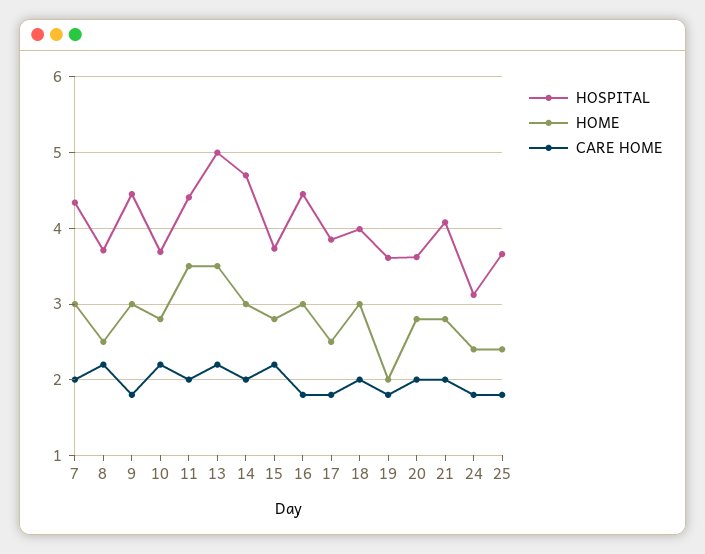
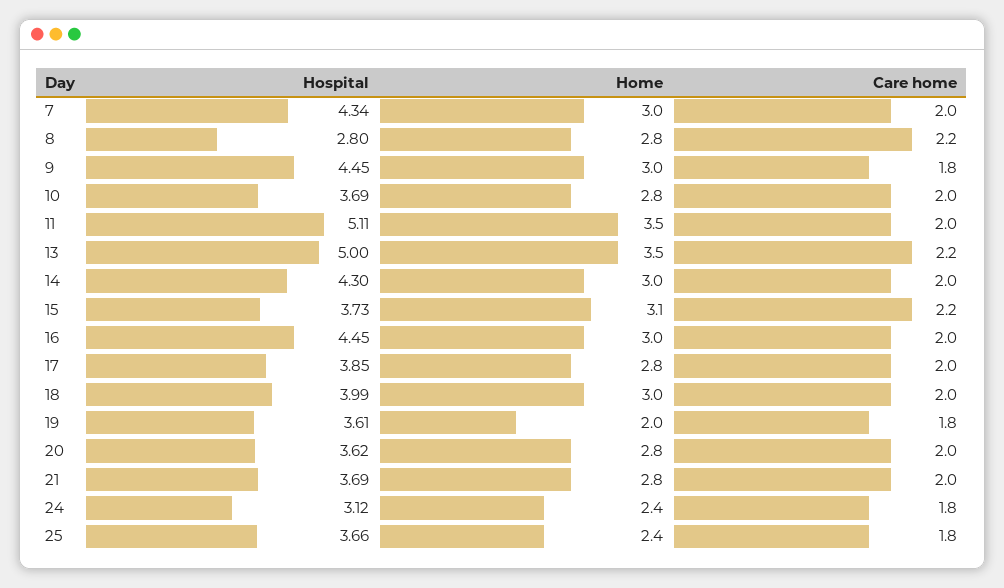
HOSPITAL, 8: 3.7 -> 2.8
HOME, 8: 2.5 -> 2.8
CARE HOME, 10: 2.2 -> 2
HOSPITAL, 11: 4.4 -> 5.11
HOSPITAL, 14: 4.7 -> 4.3
HOME, 15: 2.8 -> 3.1
CARE HOME, 16: 1.8 -> 2
HOME, 17: 2.5 -> 2.8
CARE HOME, 17: 1.8 -> 2
HOSPITAL, 21: 4.1 -> 3.69

